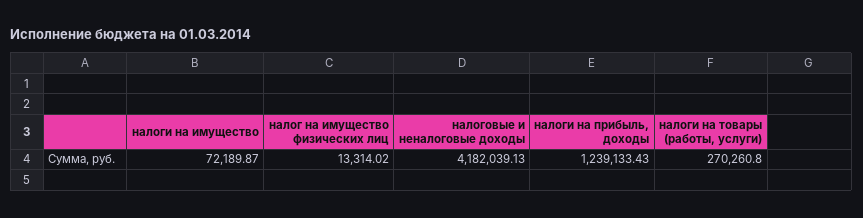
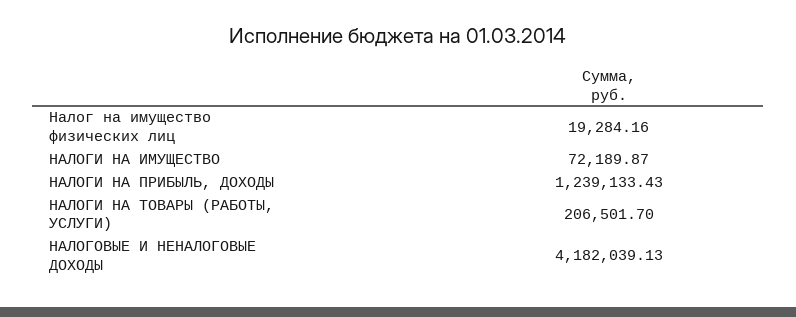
налог на имущество физических лиц: 13314.02 -> 19284.16
налоги на товары (работы, услуги): 270260.8 -> 206501.7

